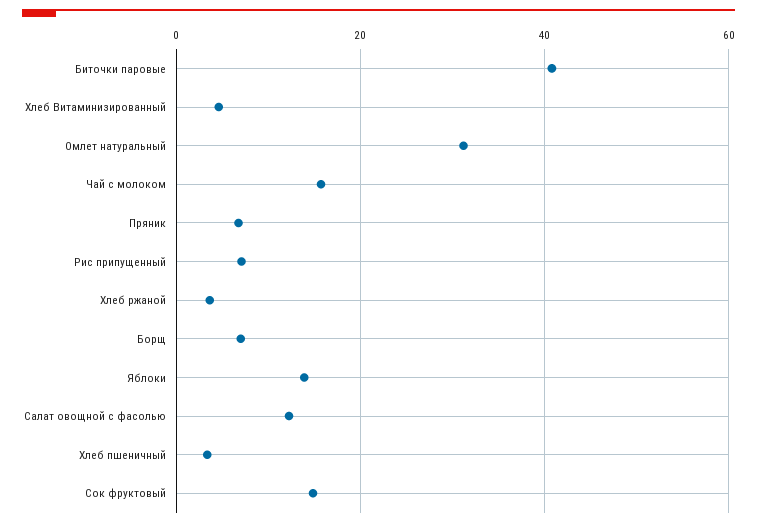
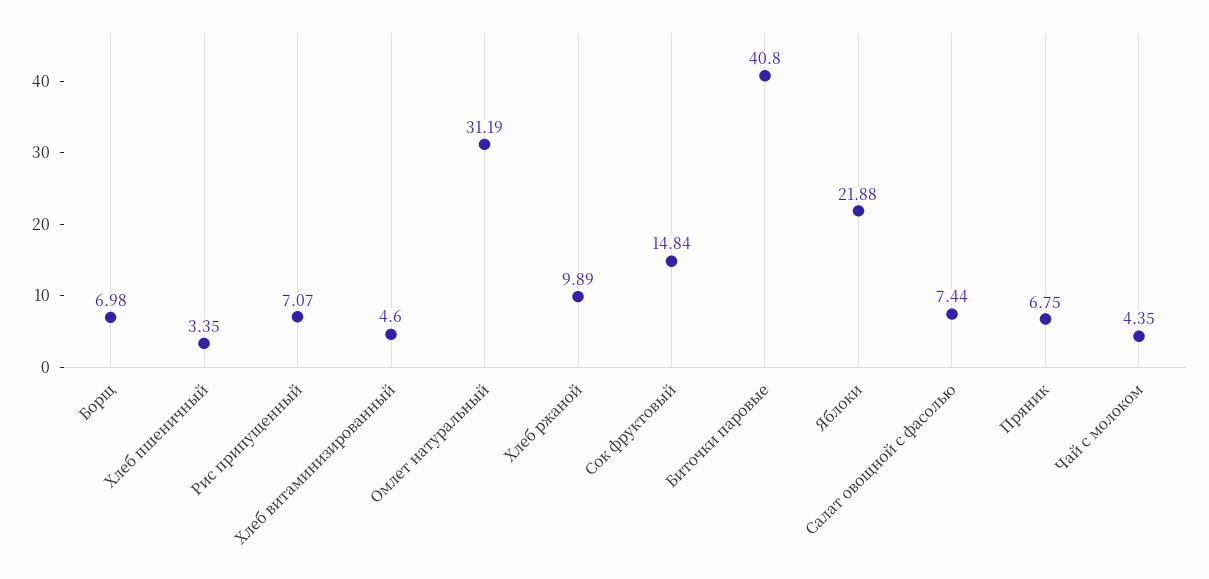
Чай с молоком: 16 -> 4.35
Хлеб ржаной: 4 -> 9.89
Яблоки: 14 -> 21.88
Салат овощной с фасолью: 12 -> 7.44

